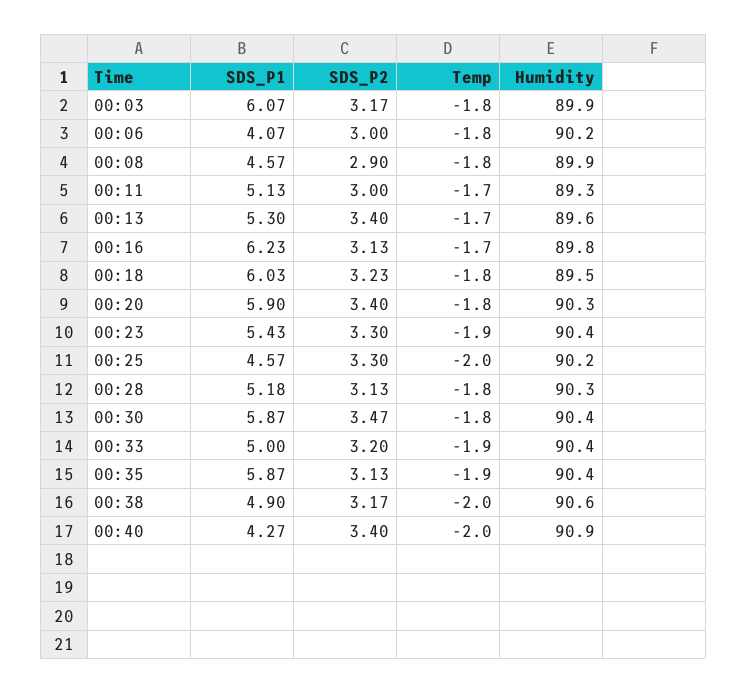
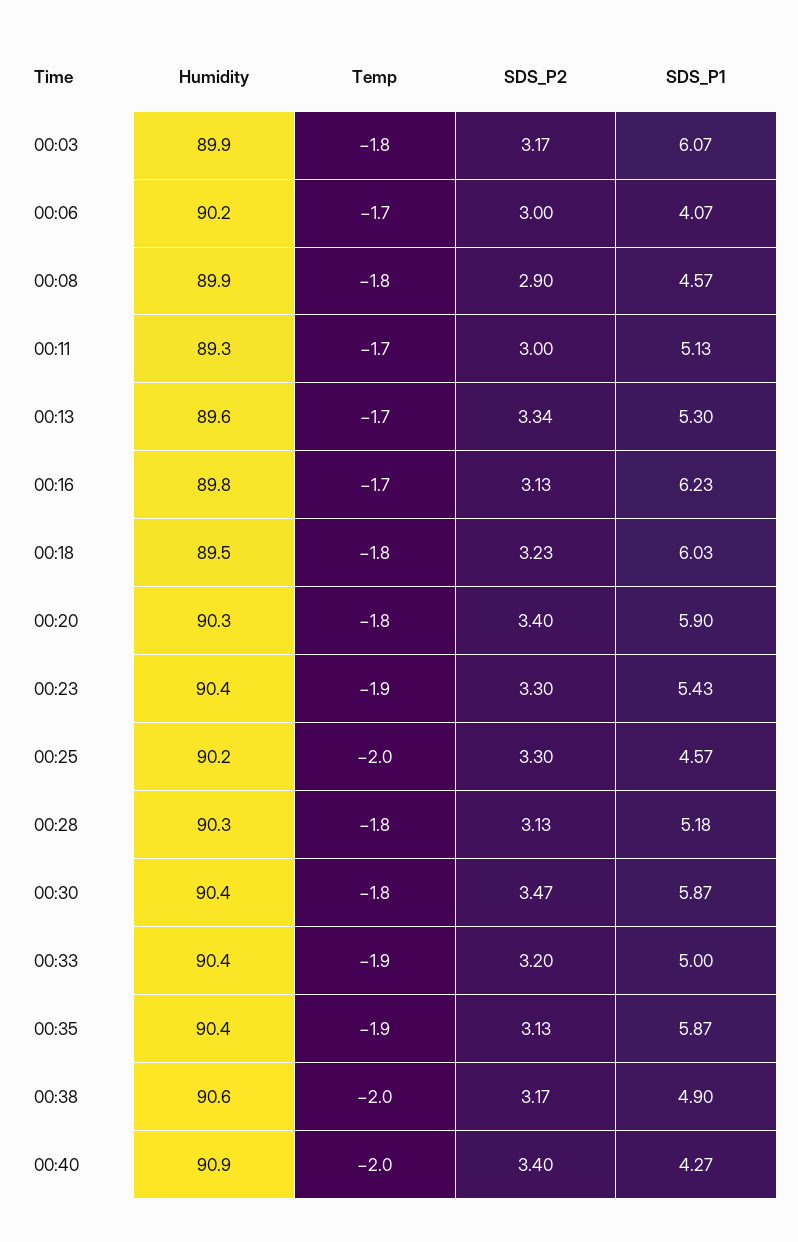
Temp, 00:06: -1.8 -> -1.7
SDS_P2, 00:13: 3.4 -> 3.34

